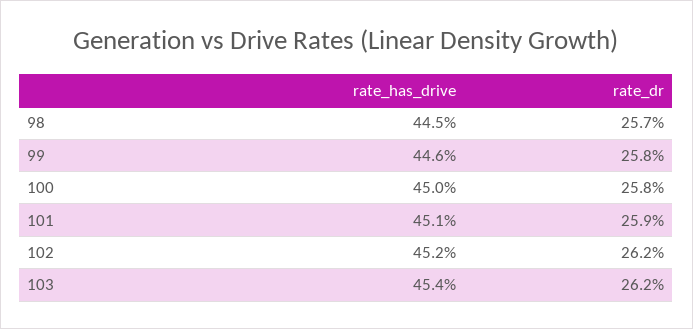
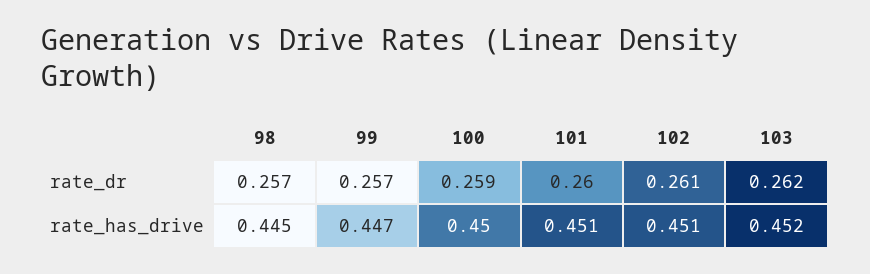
rate_has_drive, 99: 0.446 -> 0.447
rate_dr, 99: 0.258 -> 0.257
rate_dr, 100: 0.258 -> 0.259
rate_dr, 101: 0.259 -> 0.26
rate_has_drive, 102: 0.452 -> 0.451
rate_dr, 102: 0.262 -> 0.261
rate_has_drive, 103: 0.454 -> 0.452

